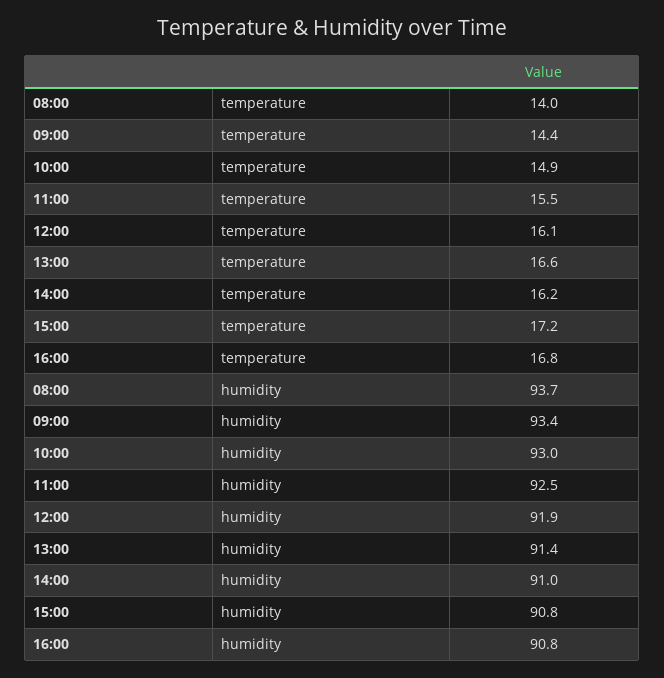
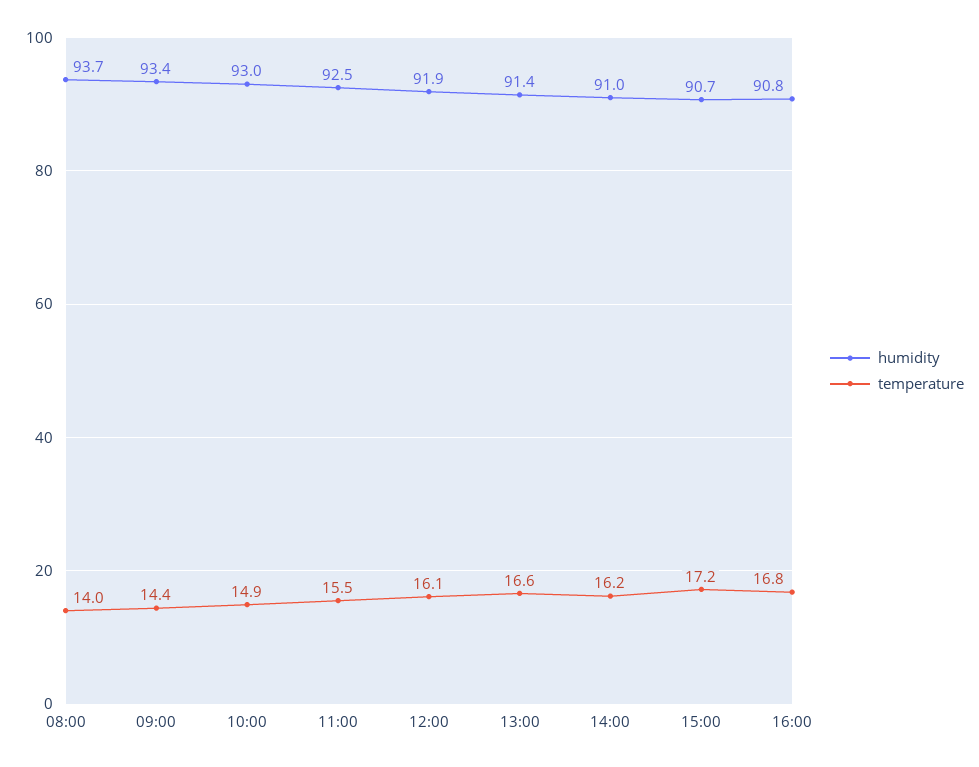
humidity, 15:00: 90.8 -> 90.7

